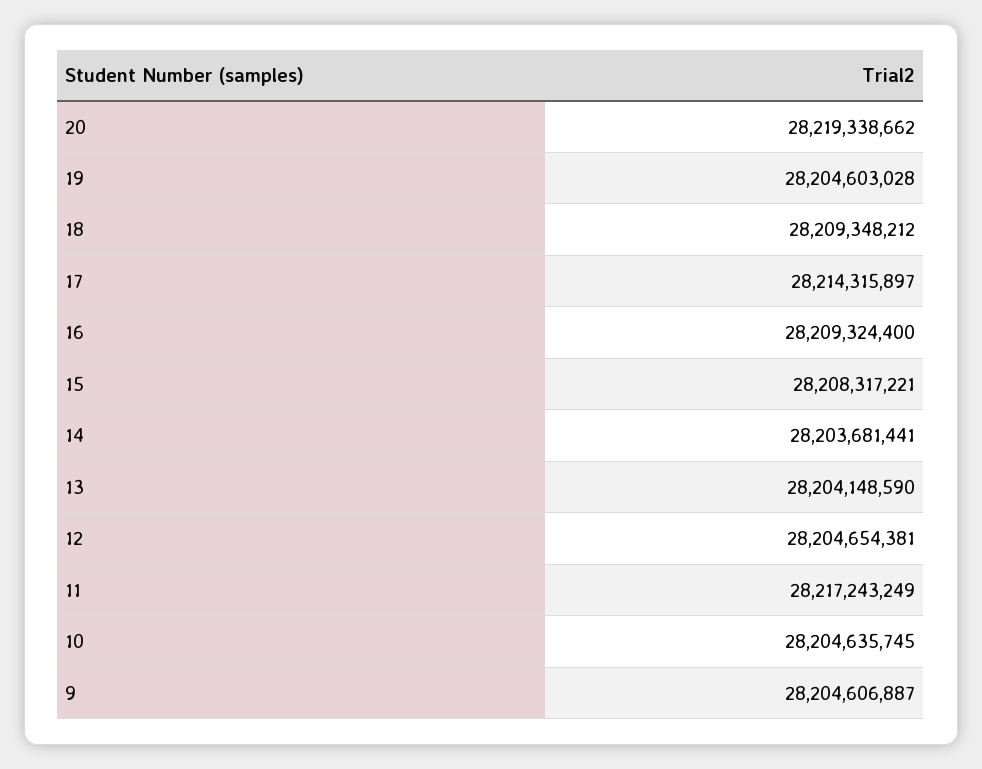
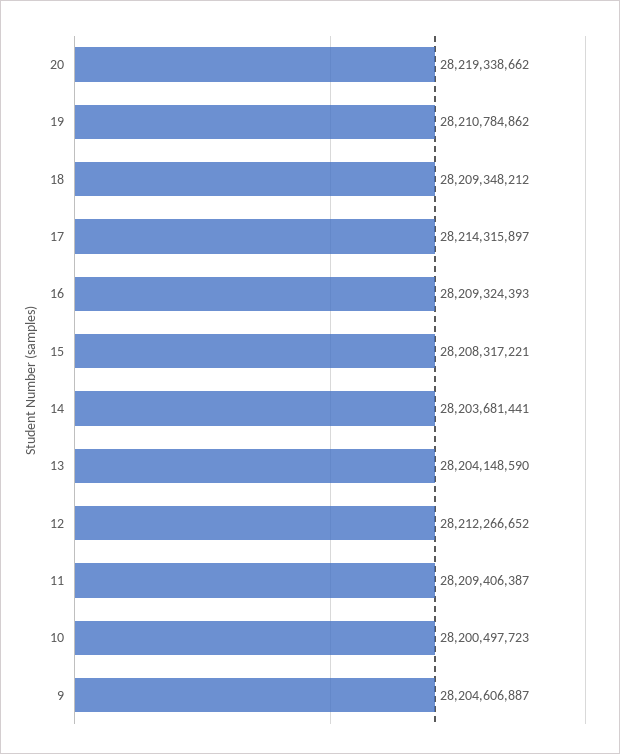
19: 28204603028 -> 28210784862
16: 28209324400 -> 28209324393
12: 28204654381 -> 28212266652
11: 28217243249 -> 28209406387
10: 28204635745 -> 28200497723

